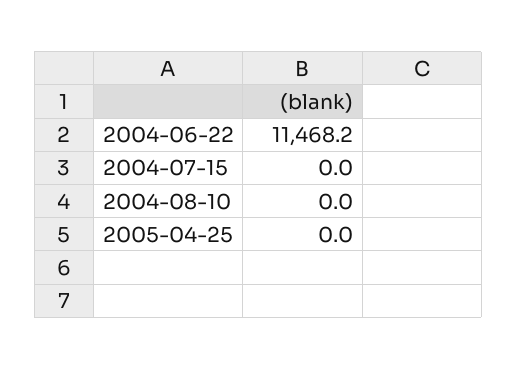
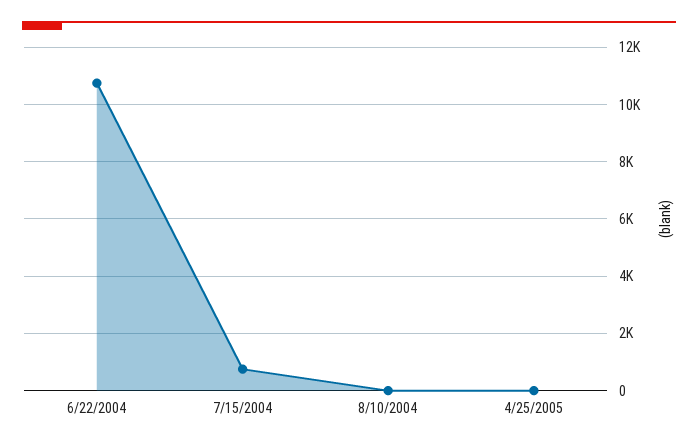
2004-06-22: 11468.2 -> 10750
2004-07-15: 0 -> 750

